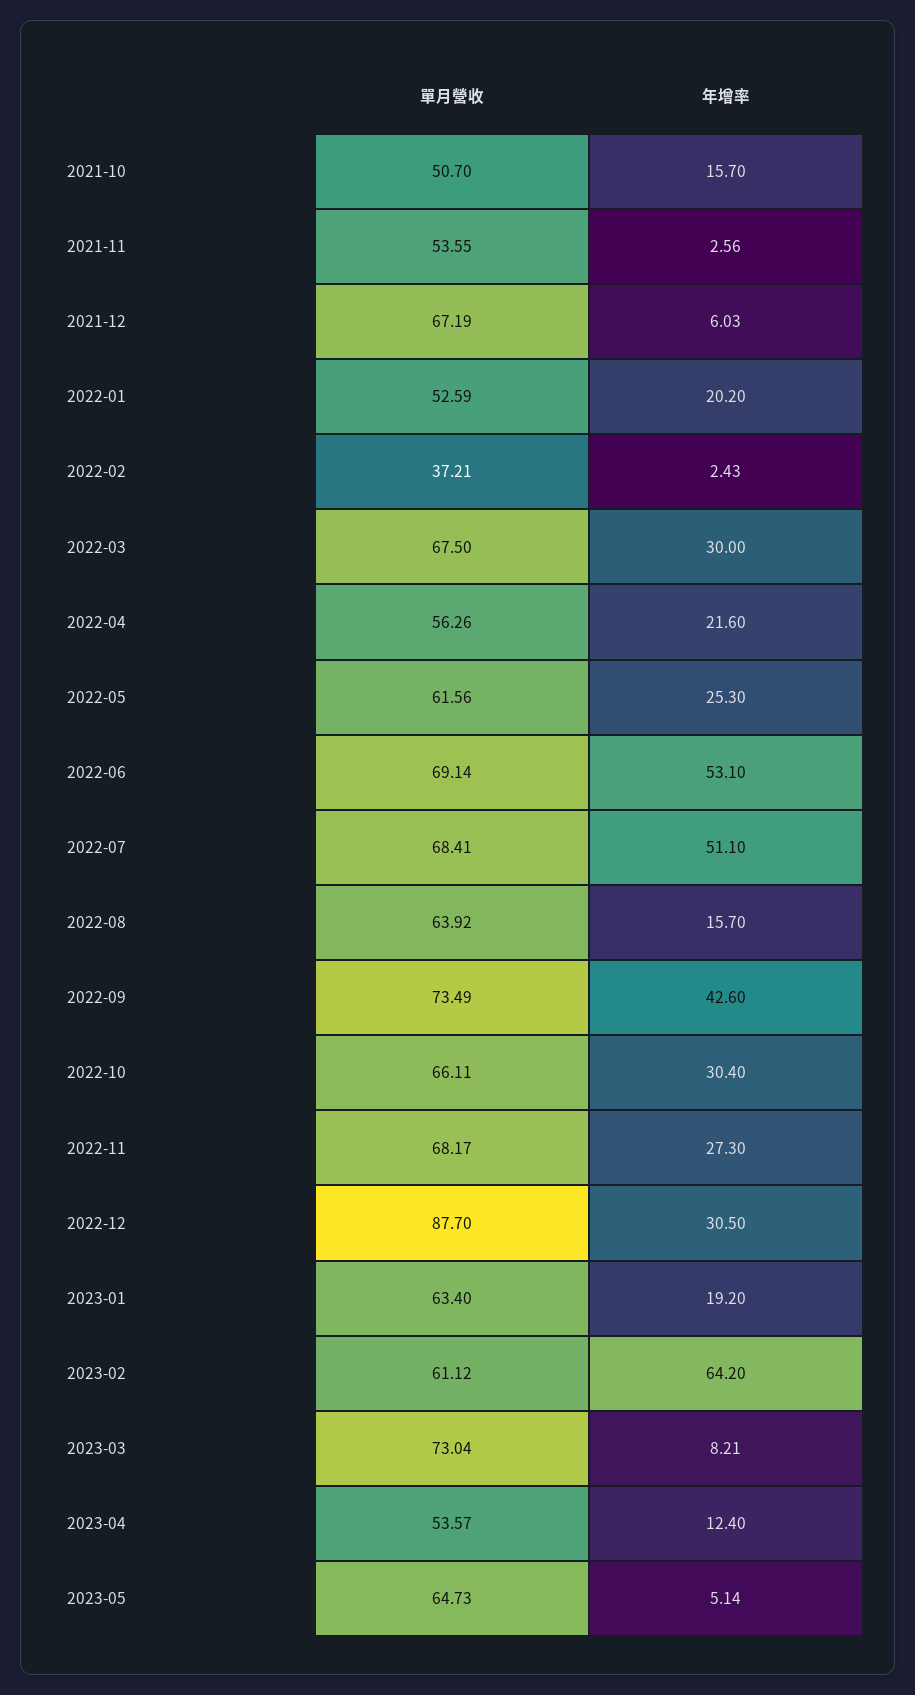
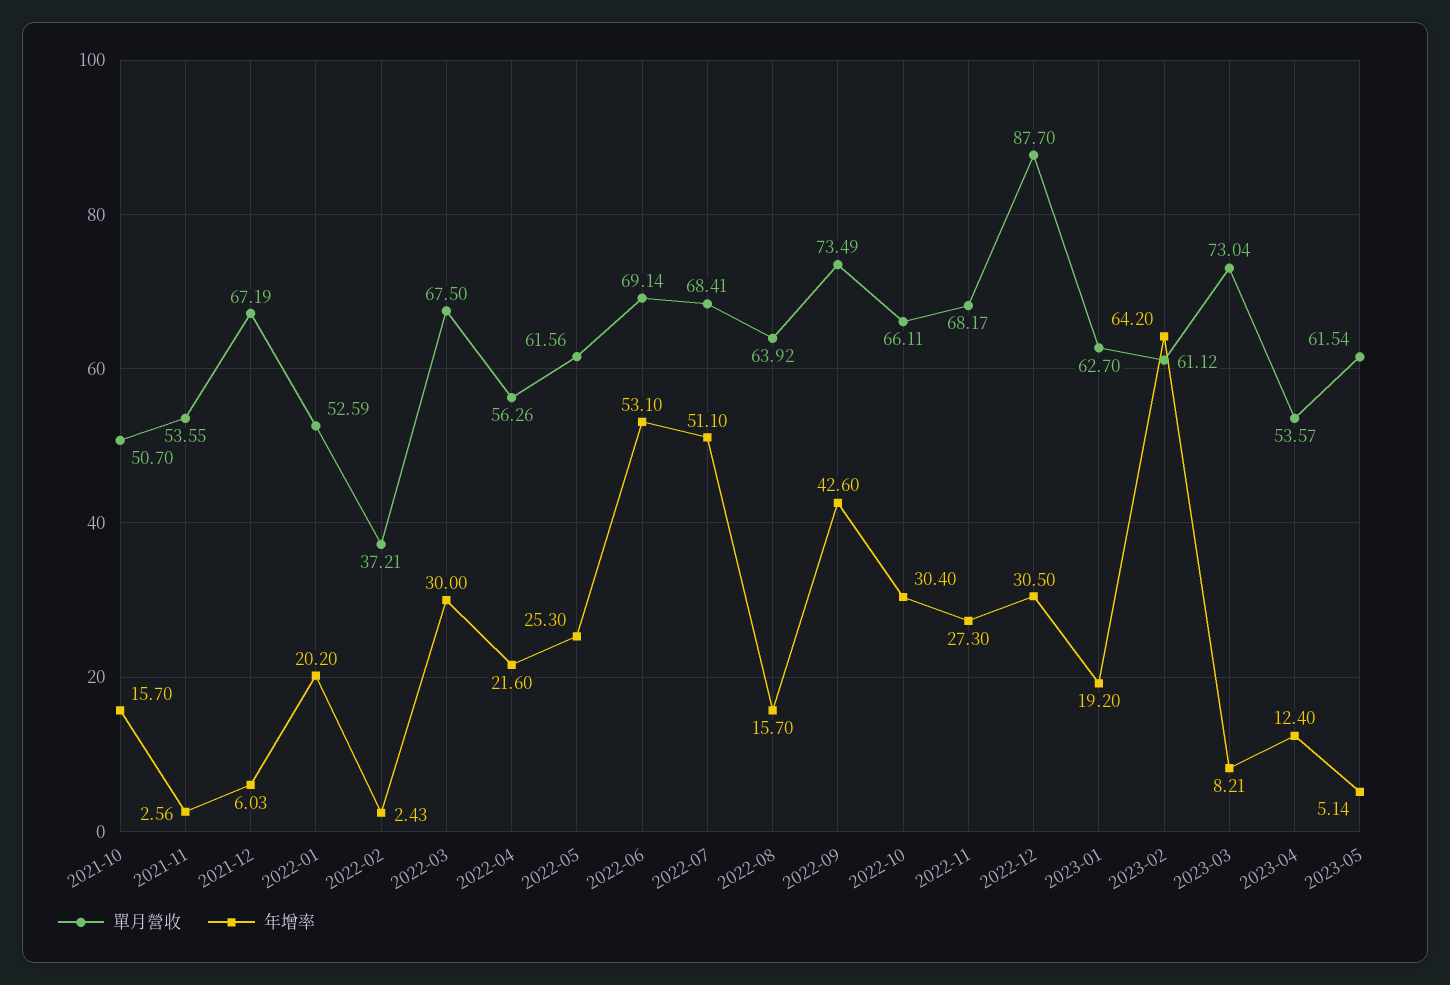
單月營收, 2023-01: 63.4 -> 62.7
單月營收, 2023-05: 64.73 -> 61.54

